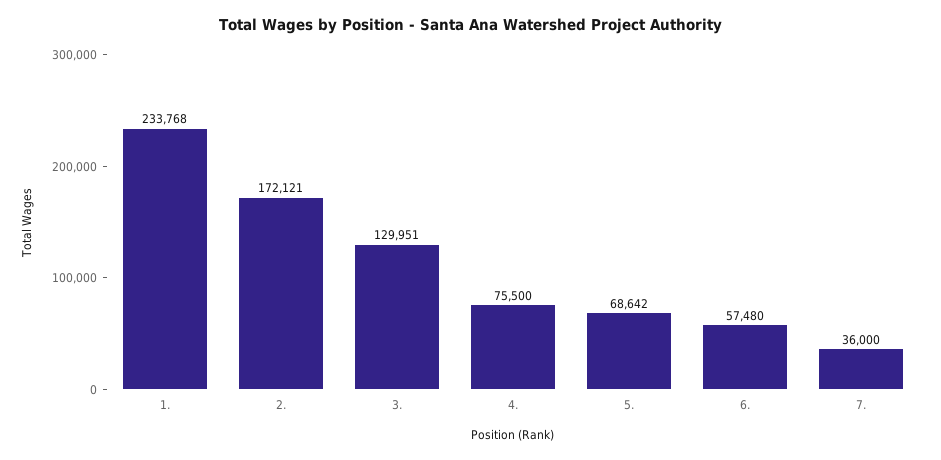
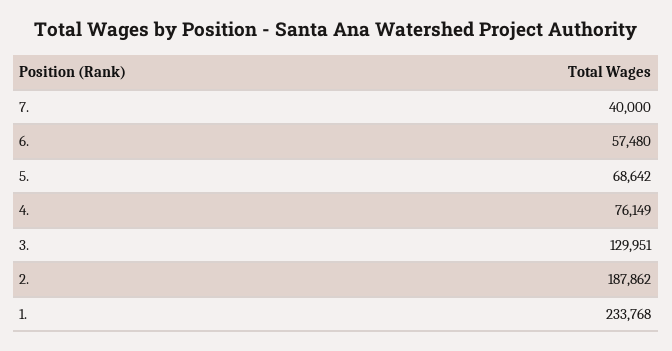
2.: 172121 -> 187862
4.: 75500 -> 76149
7.: 36000 -> 40000

